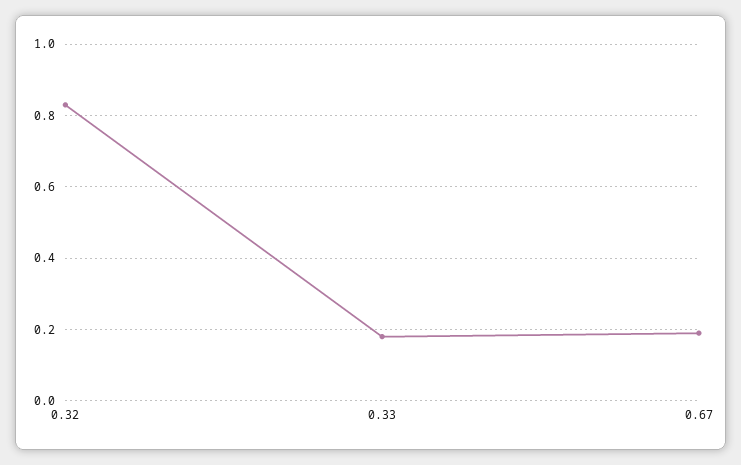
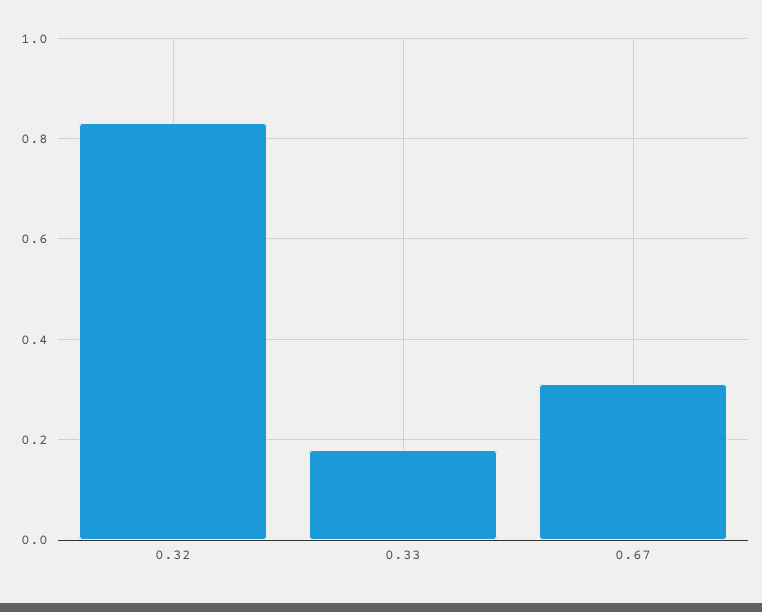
0.67: 0.2 -> 0.3

